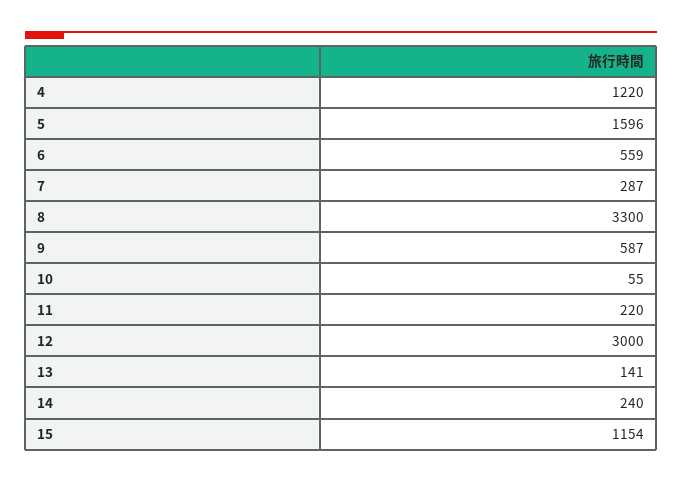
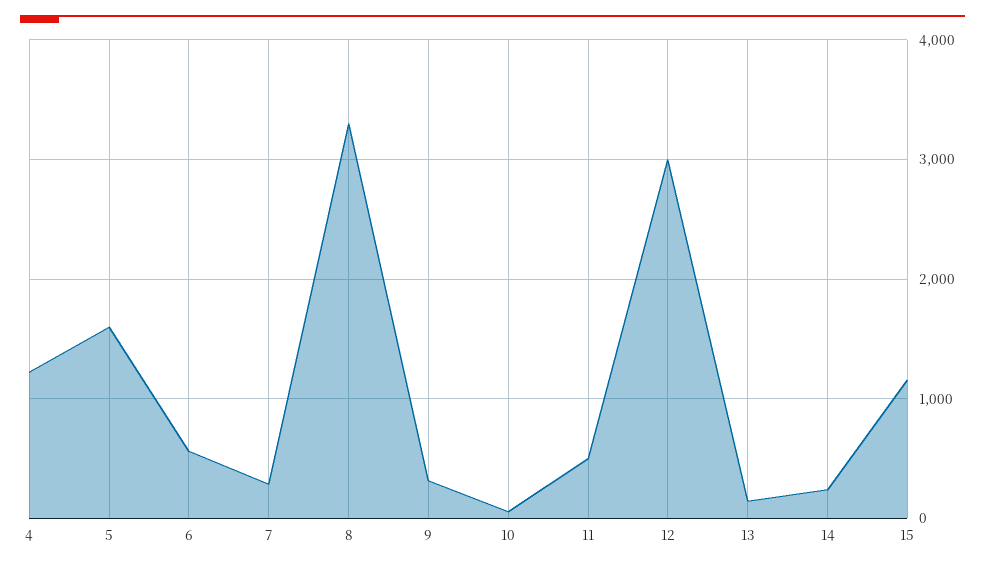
9: 587 -> 300
11: 220 -> 500

